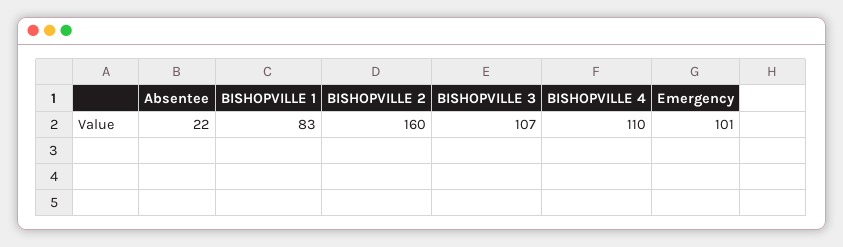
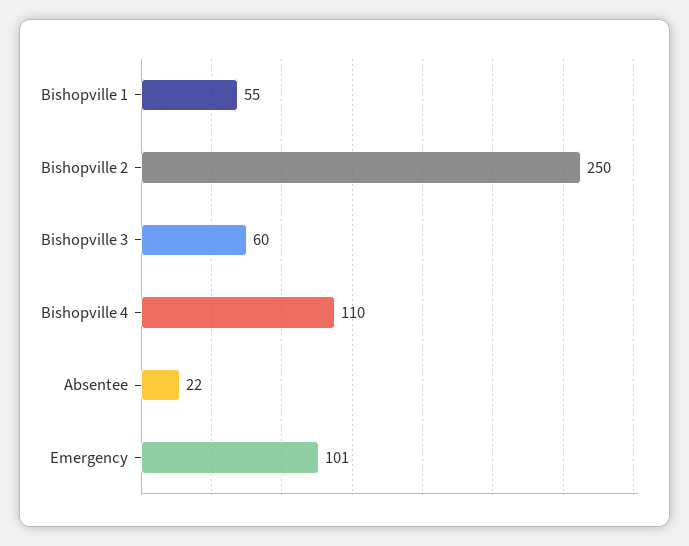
BISHOPVILLE 1: 83 -> 55
BISHOPVILLE 2: 160 -> 250
BISHOPVILLE 3: 107 -> 60

